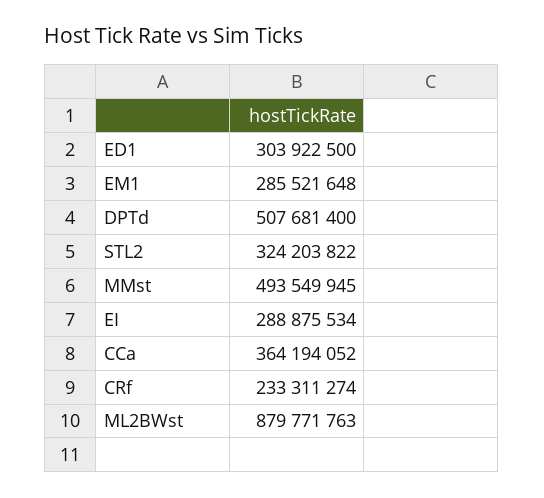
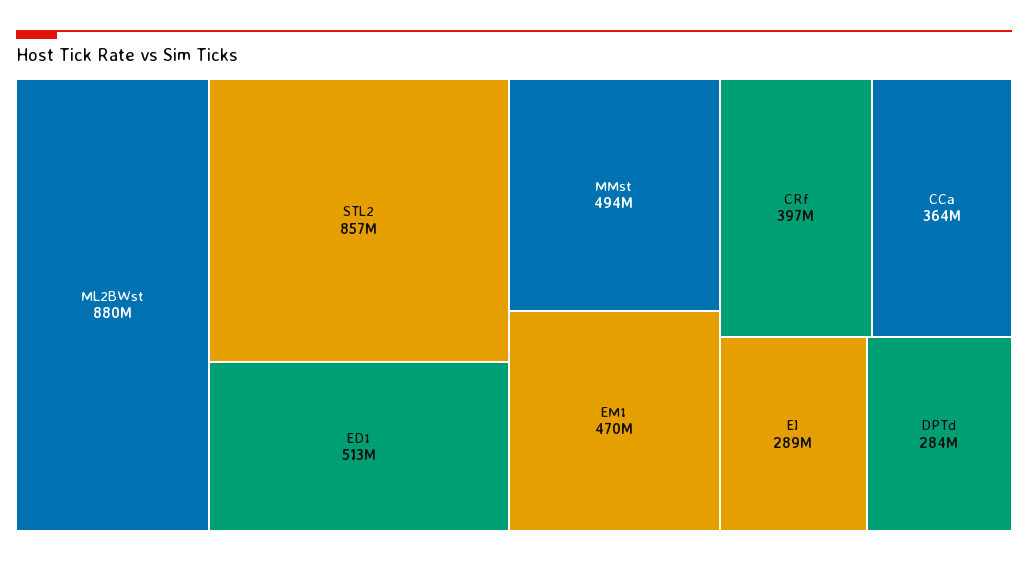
ED1: 303922500 -> 513000000
EM1: 285521648 -> 470000000
DPTd: 507681400 -> 284000000
STL2: 324203822 -> 857000000
CRf: 233311274 -> 397000000

